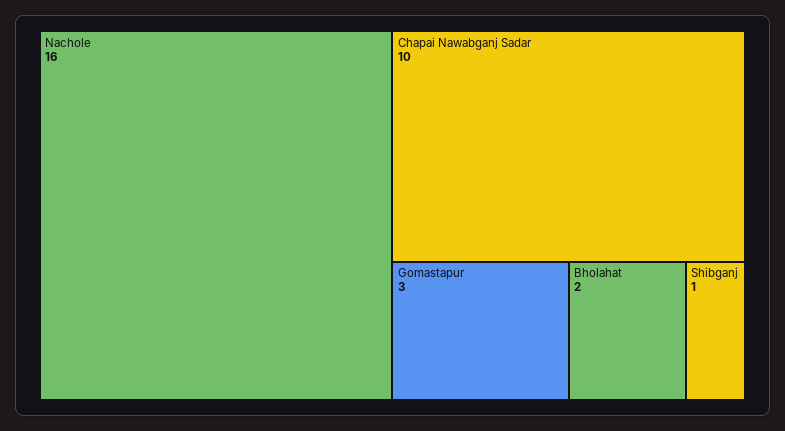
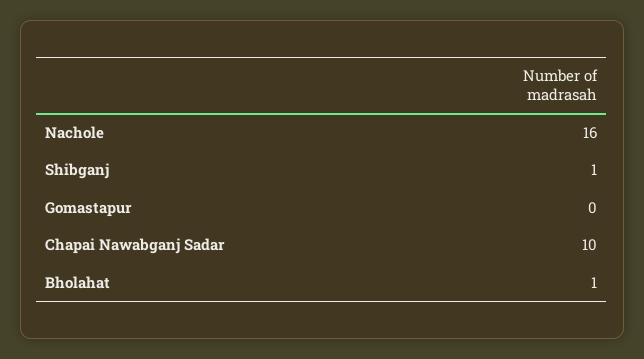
Gomastapur: 3 -> 0
Bholahat: 2 -> 1

